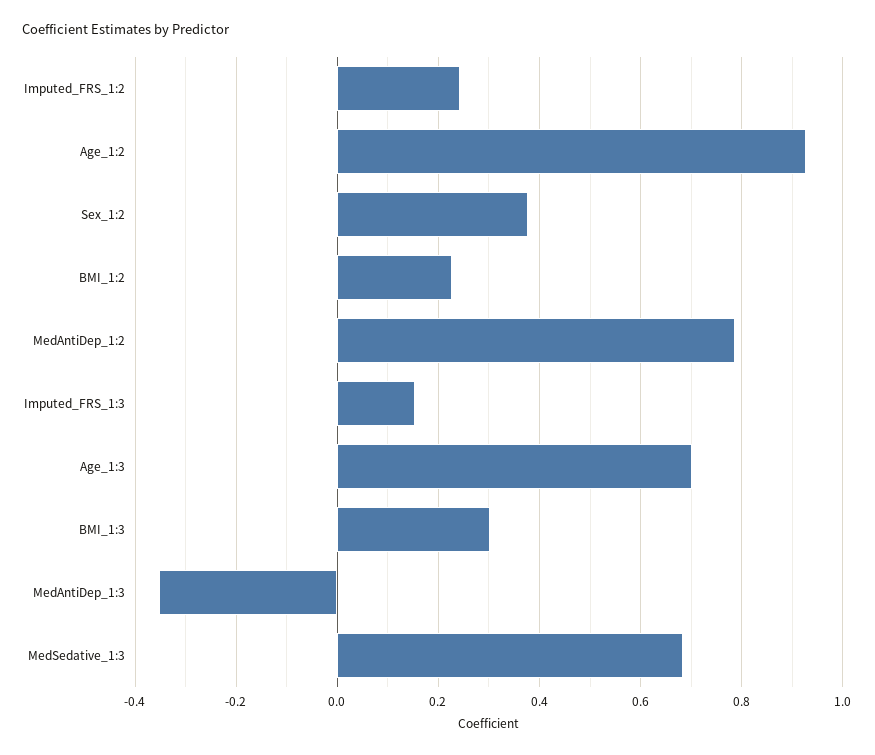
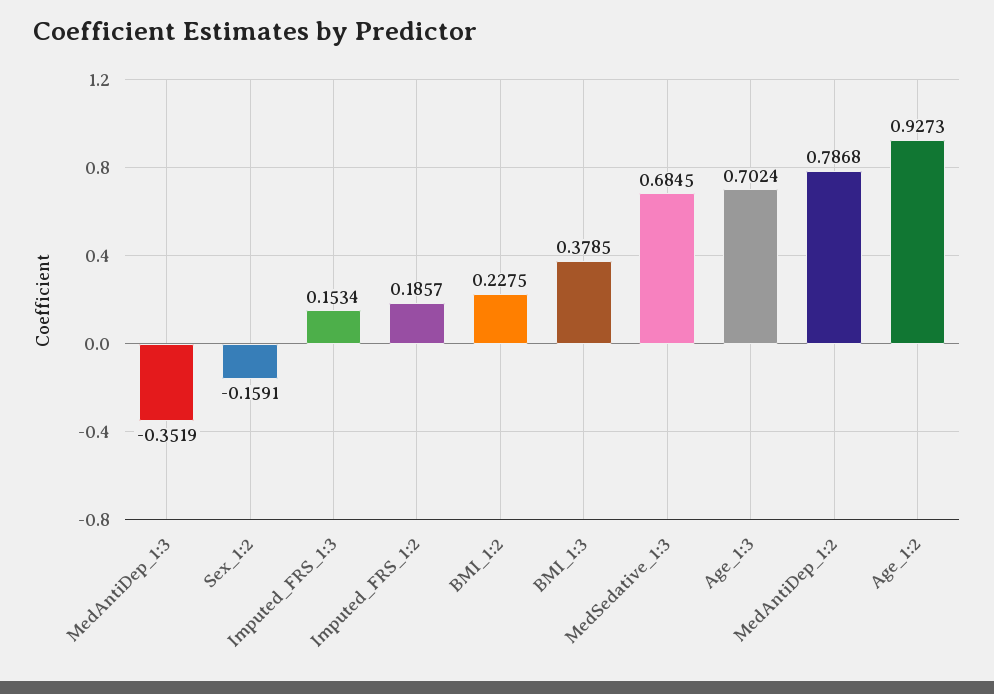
Imputed_FRS_1:2: 0.24 -> 0.1857
Sex_1:2: 0.38 -> -0.1591
BMI_1:3: 0.3 -> 0.3785

